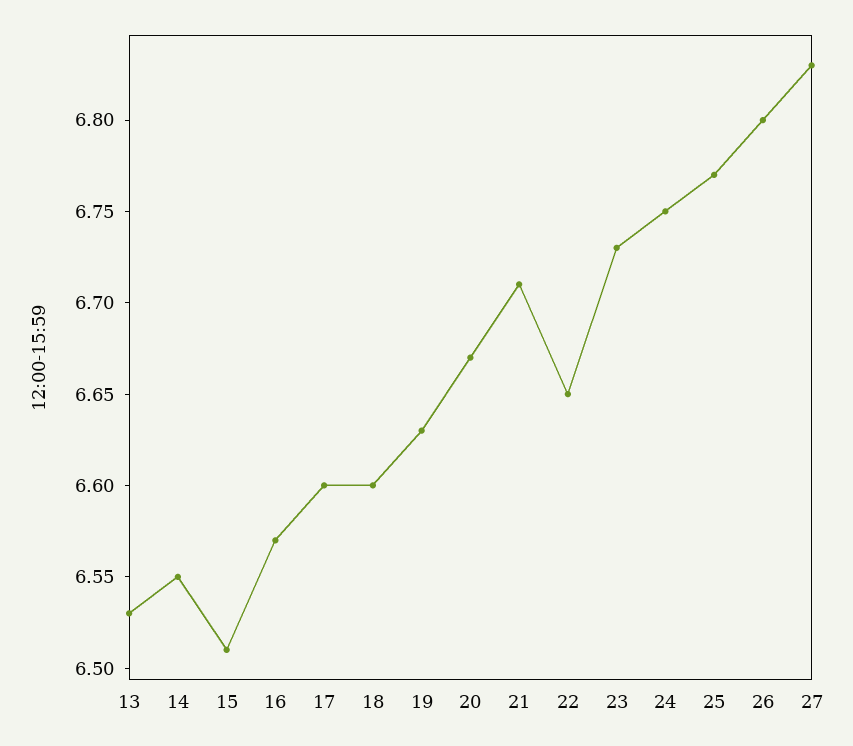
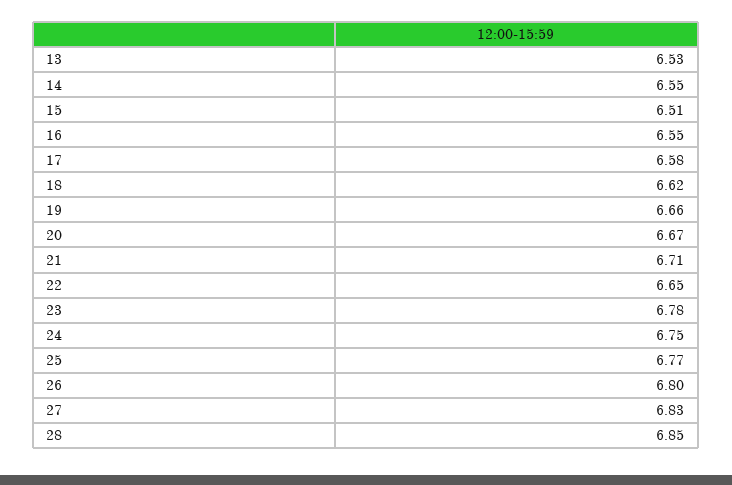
16: 6.57 -> 6.55
17: 6.6 -> 6.58
18: 6.6 -> 6.62
19: 6.63 -> 6.66
23: 6.73 -> 6.78
28: none -> 6.85

